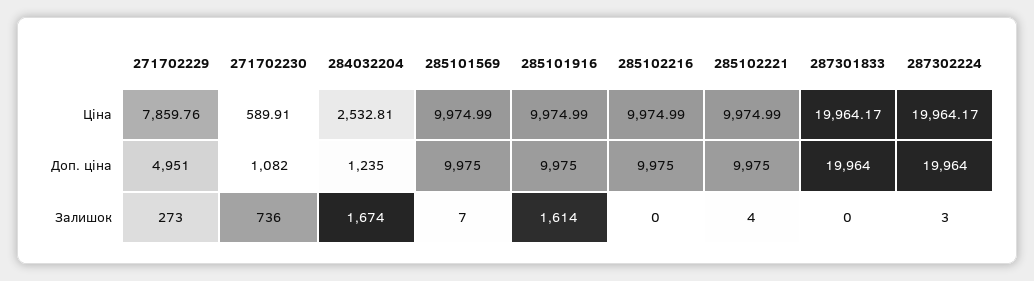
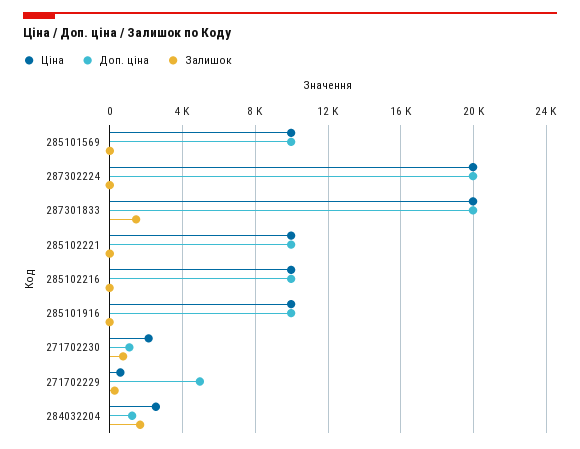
Ціна, 271702229: 7859.76 -> 500
Ціна, 271702230: 589.91 -> 2000
Залишок, 285101916: 1614 -> 0
Залишок, 287301833: 0 -> 1500

